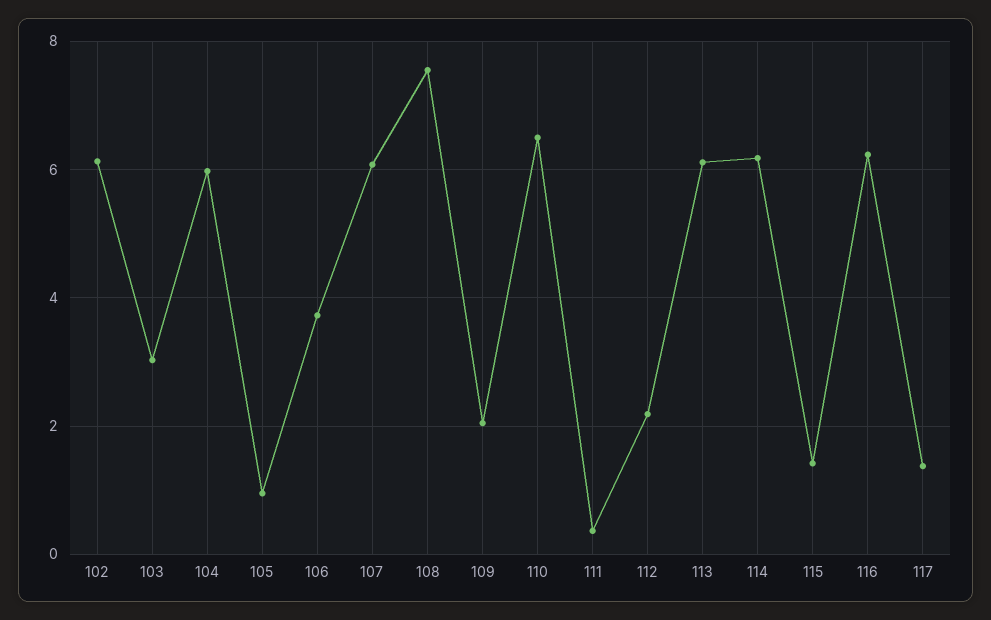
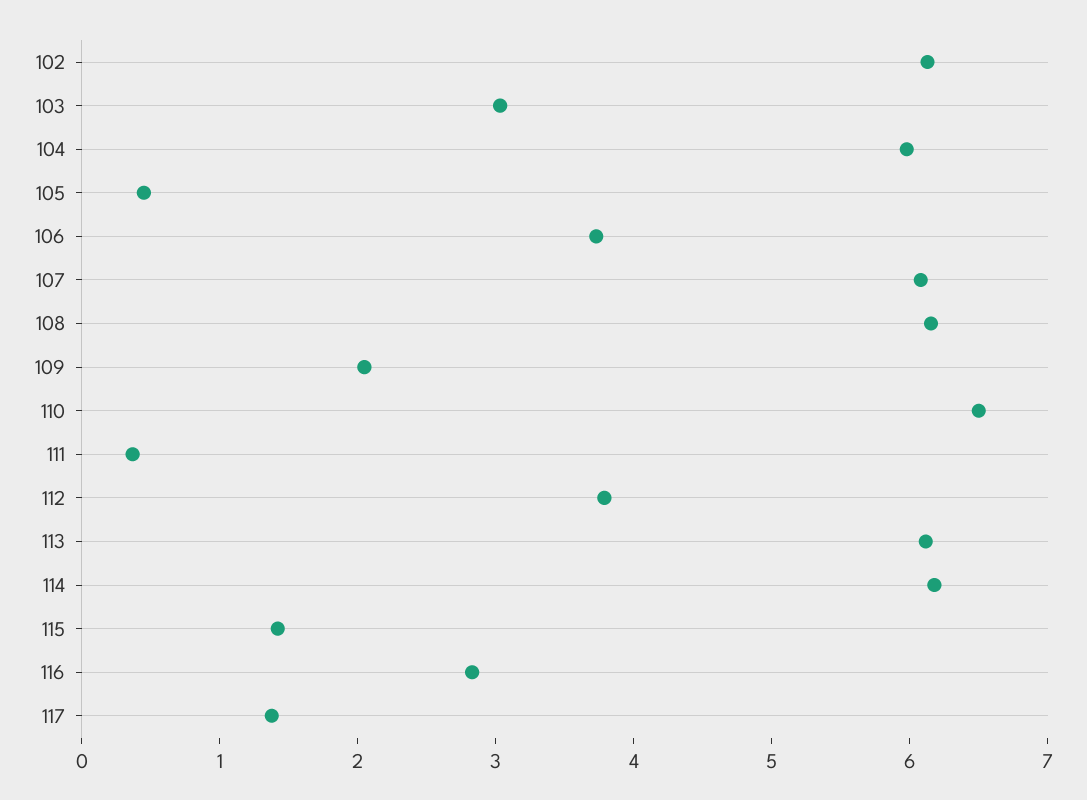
105: 1 -> 0.4
108: 7.6 -> 6.2
112: 2.2 -> 3.8
116: 6.2 -> 2.8

